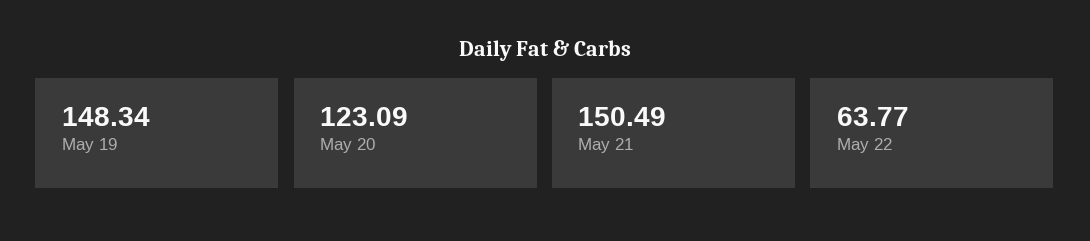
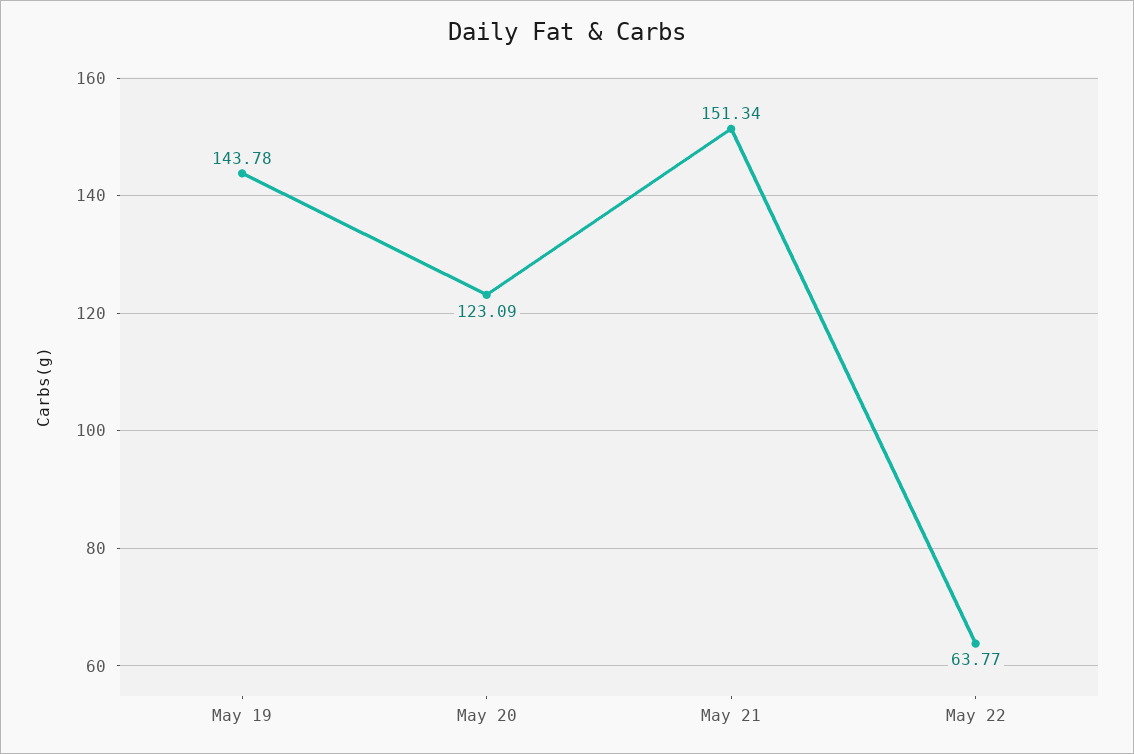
May 19: 148.34 -> 143.78
May 21: 150.49 -> 151.34

